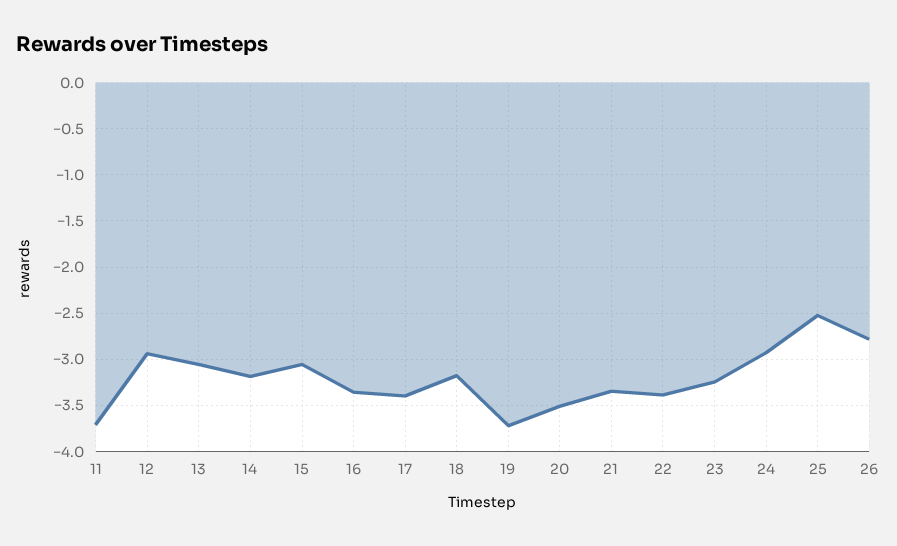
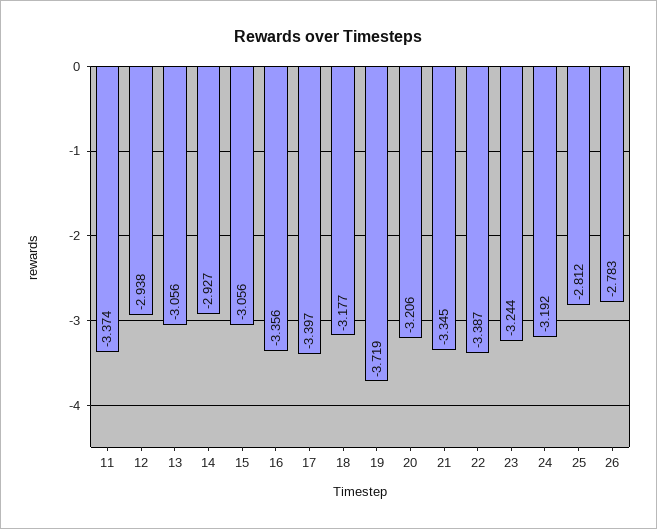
11: -3.7 -> -3.374
14: -3.2 -> -2.927
20: -3.5 -> -3.206
24: -2.9 -> -3.192
25: -2.5 -> -2.812

